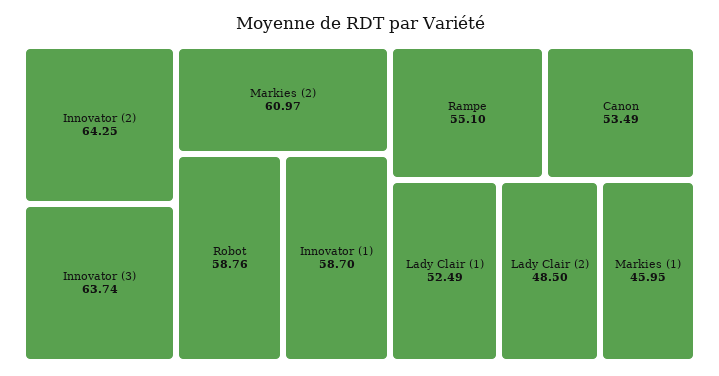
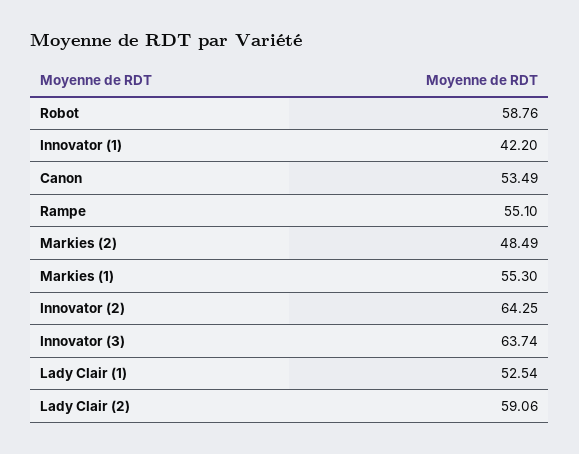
Markies (2): 60.97 -> 48.49
Innovator (1): 58.7 -> 42.2
Lady Clair (1): 52.49 -> 52.54
Lady Clair (2): 48.5 -> 59.06
Markies (1): 45.95 -> 55.3

